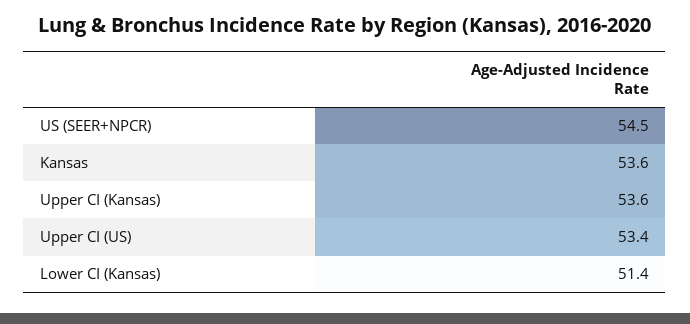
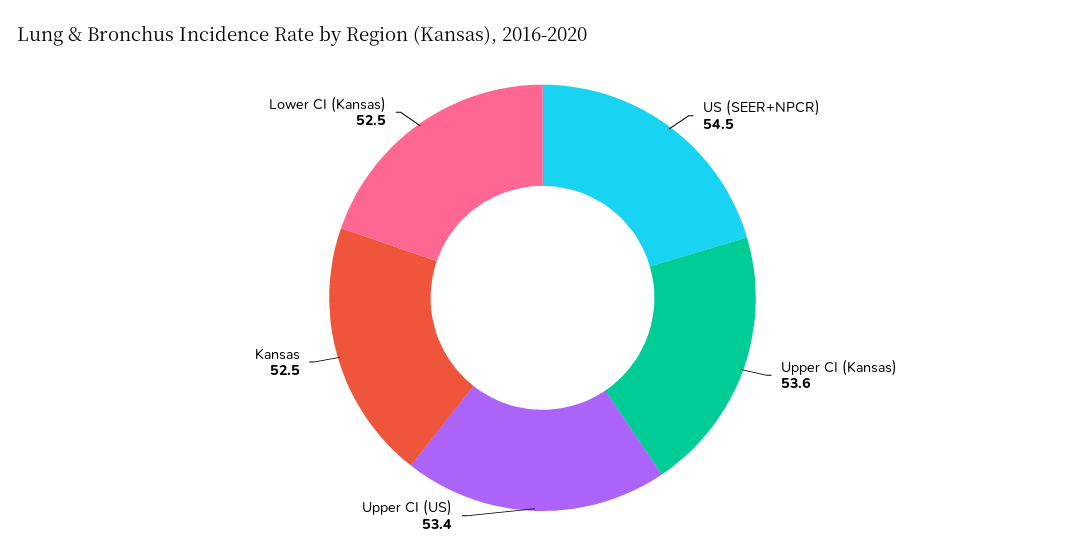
Kansas: 53.6 -> 52.5
Lower CI (Kansas): 51.4 -> 52.5

